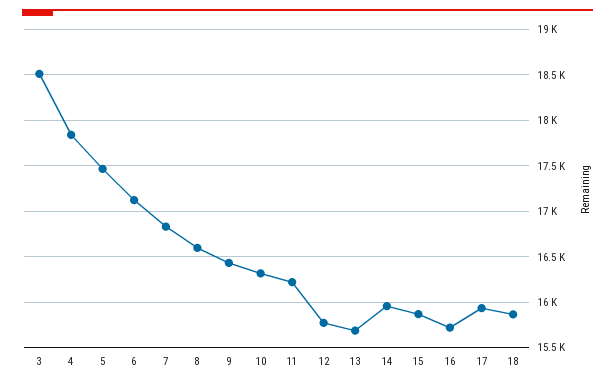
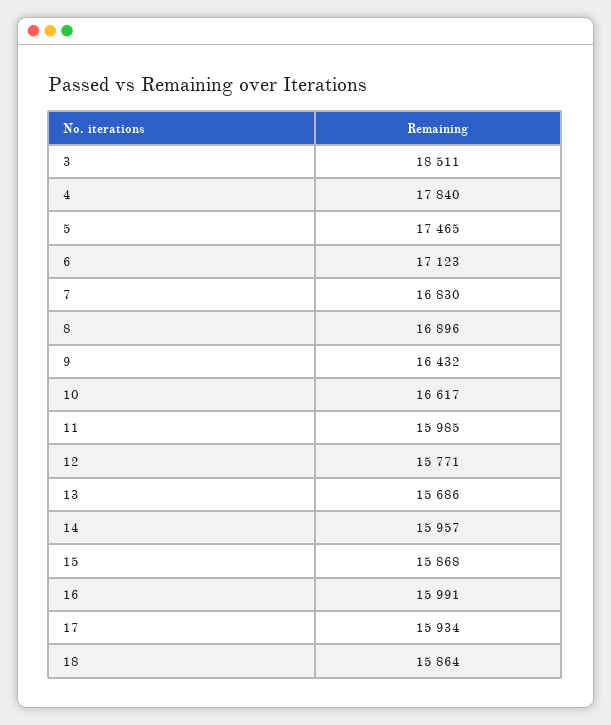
8: 16600 -> 16896
10: 16300 -> 16617
11: 16200 -> 15985
16: 15700 -> 15991

